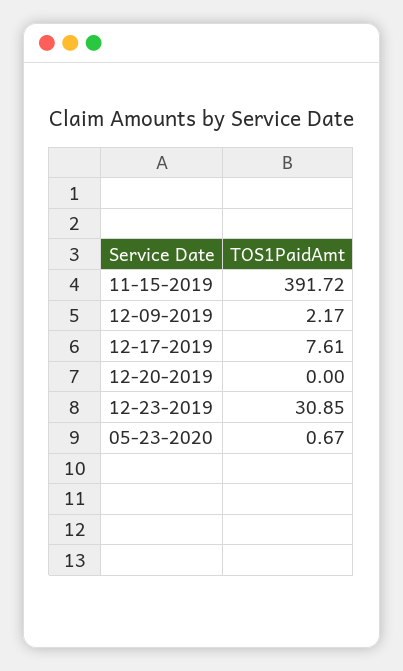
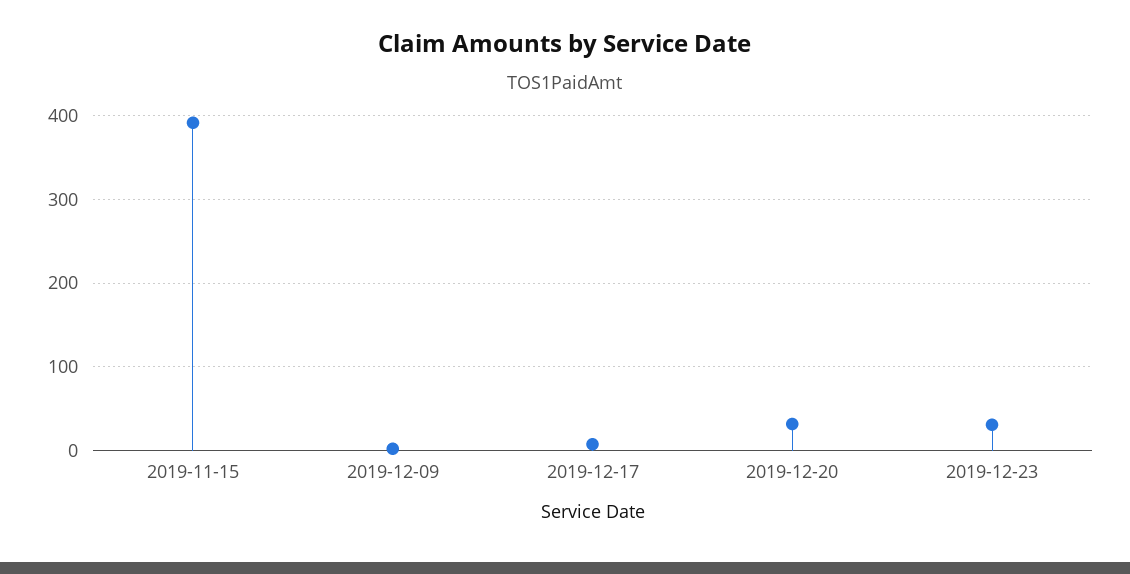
12-20-2019: 0 -> 30
05-23-2020: 0.67 -> none

